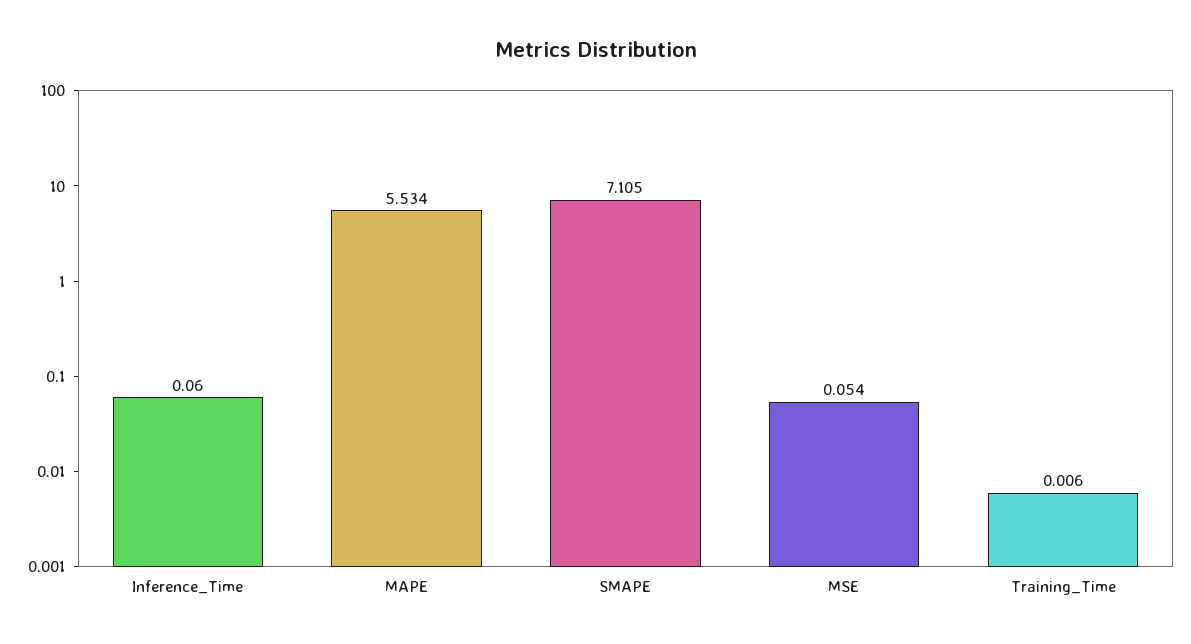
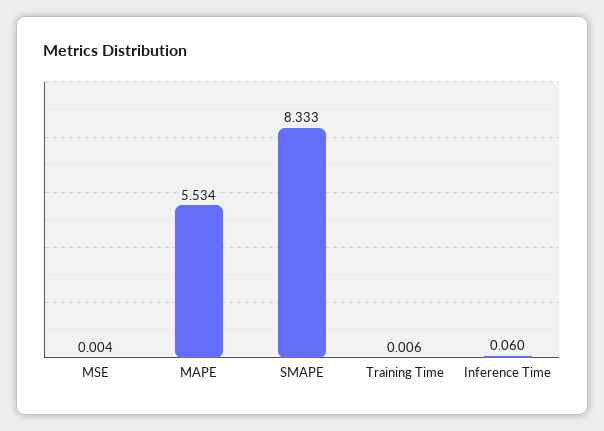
SMAPE: 7.105 -> 8.333
MSE: 0.054 -> 0.004

